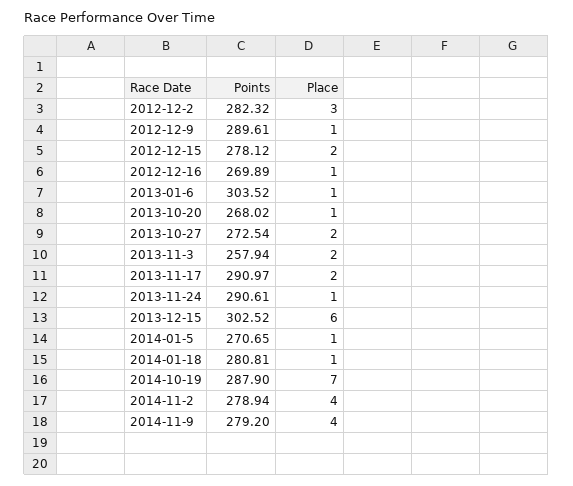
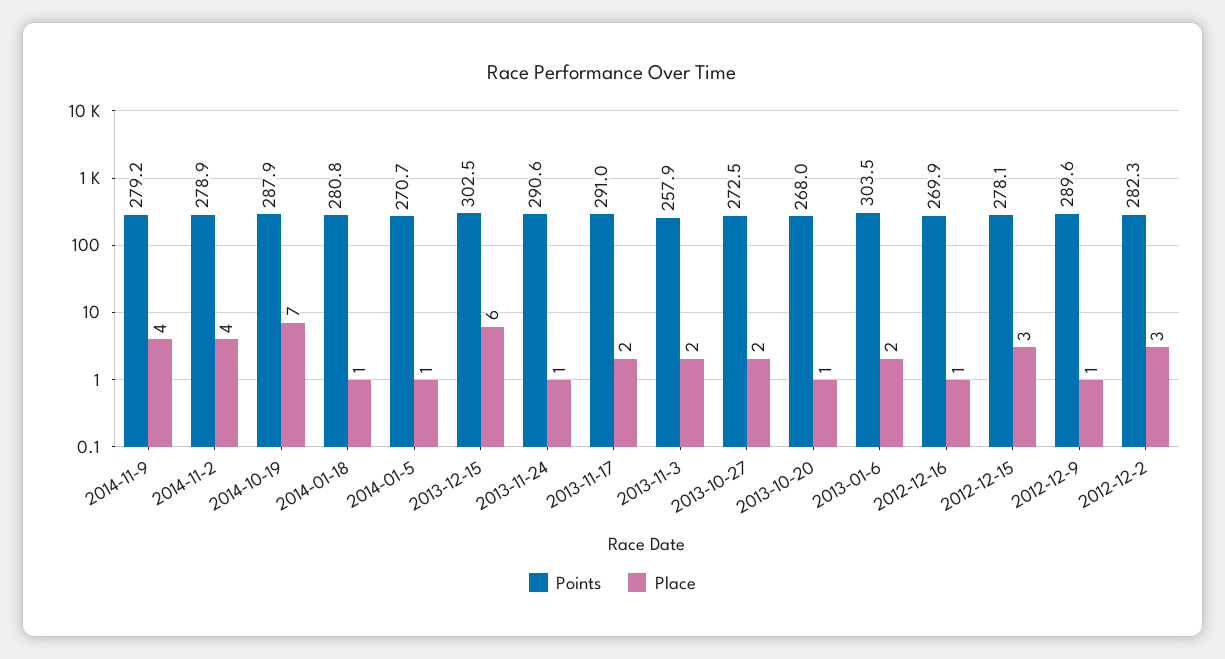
Place, 2012-12-15: 2 -> 3
Place, 2013-01-6: 1 -> 2

